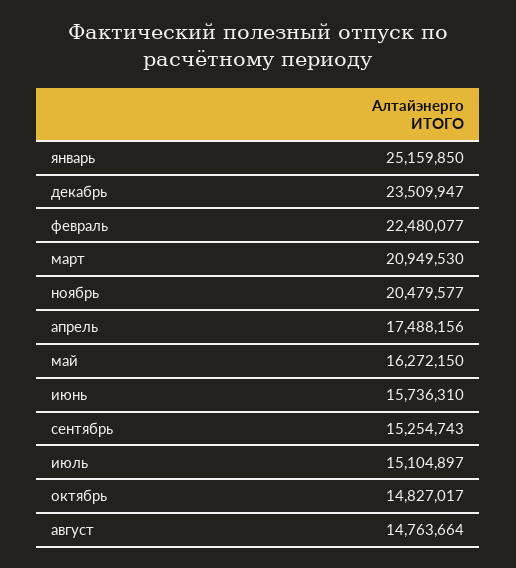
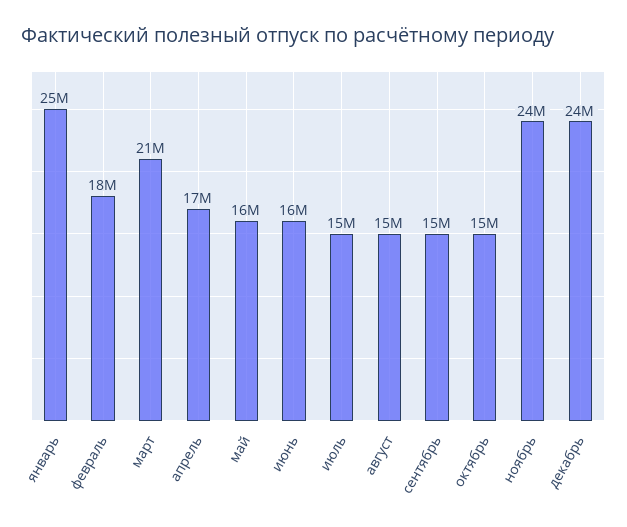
февраль: 22480077 -> 18000000
ноябрь: 20479577 -> 24000000

